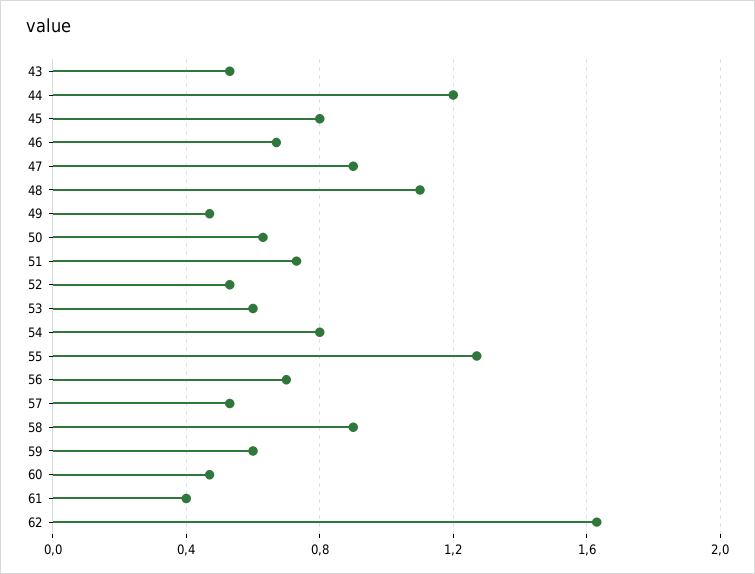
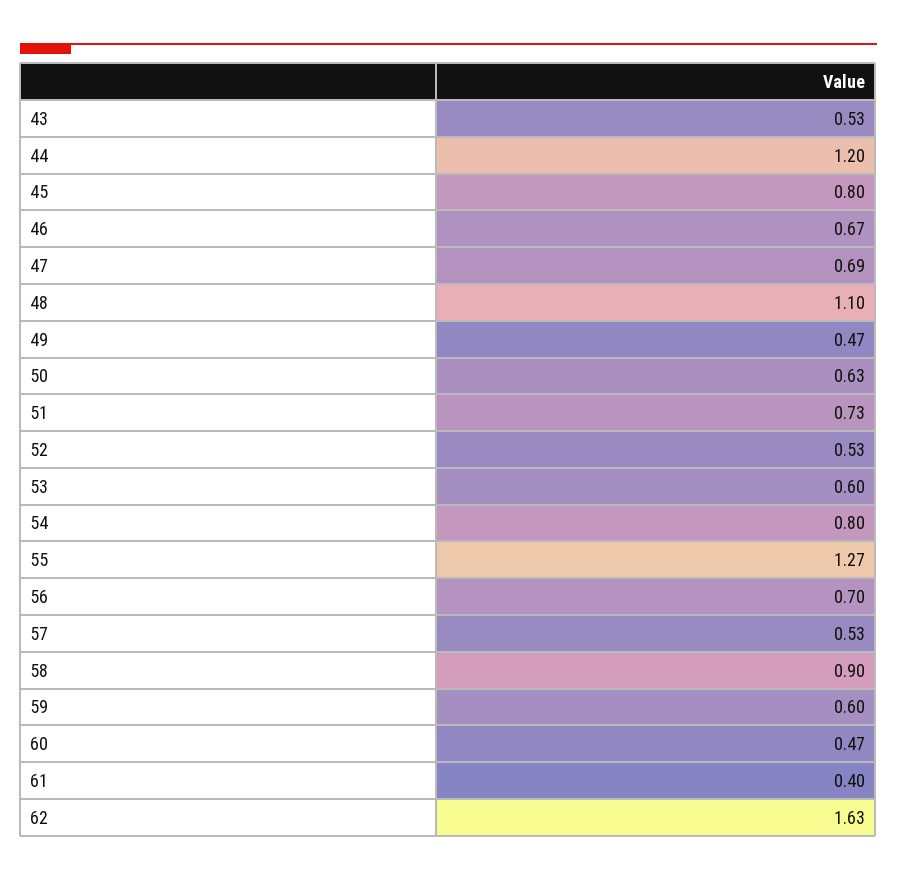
47: 0.9 -> 0.69

